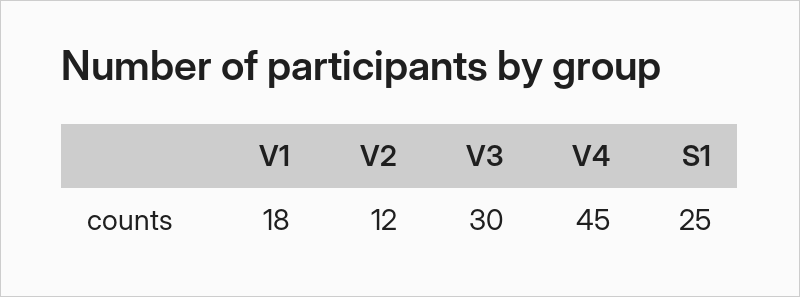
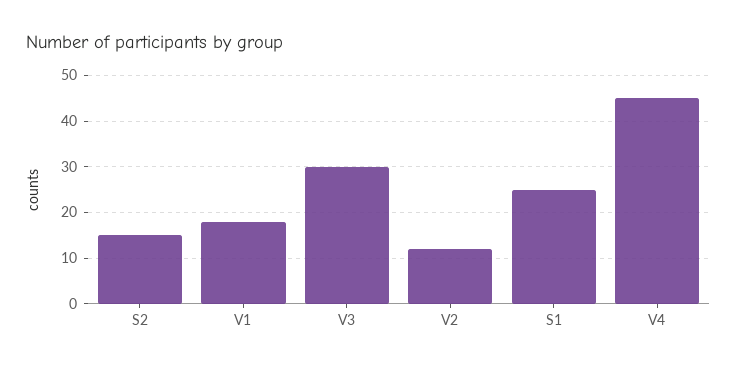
S2: none -> 15

